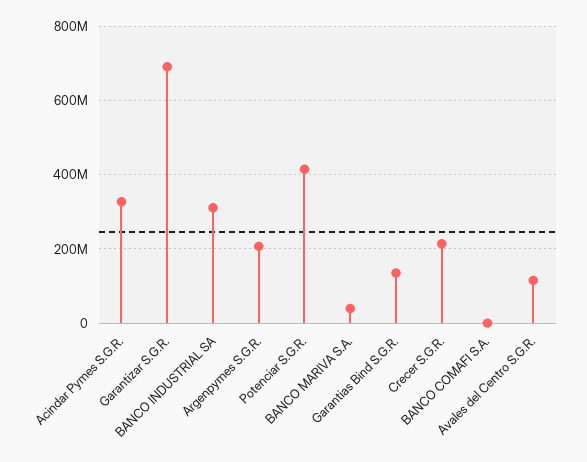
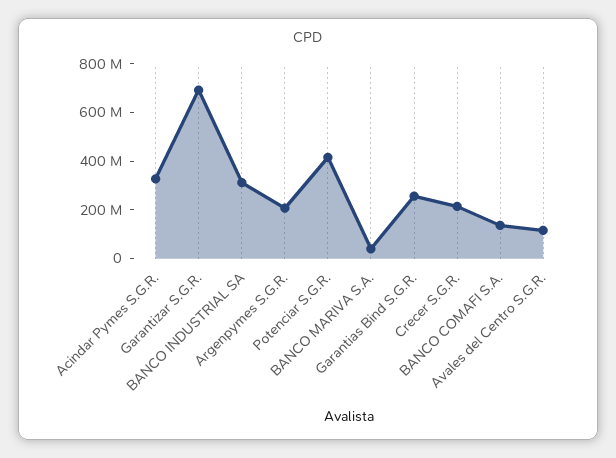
Garantias Bind S.G.R.: 140000000 -> 250000000
BANCO COMAFI S.A.: 0 -> 150000000

